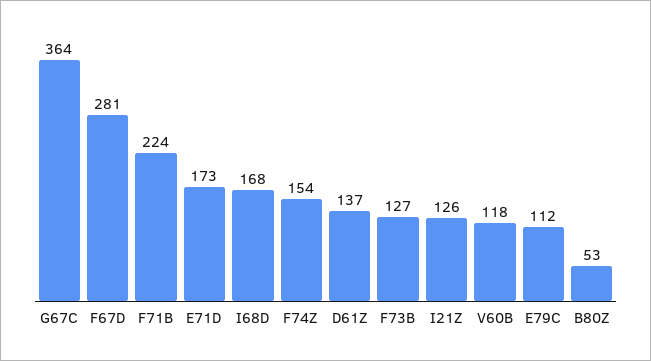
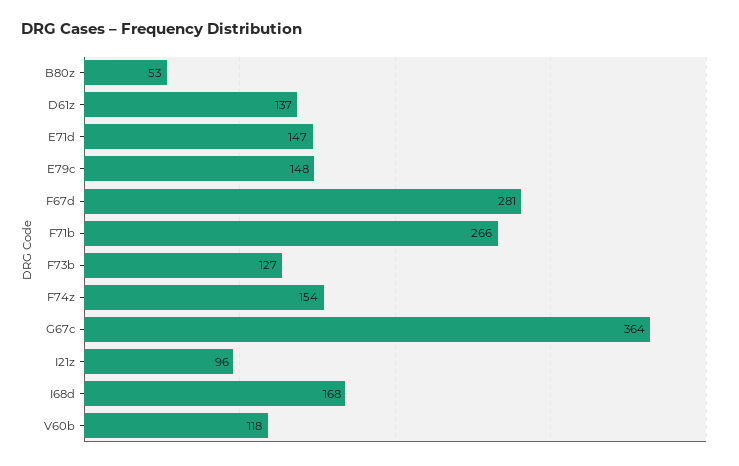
F71B: 224 -> 266
E71D: 173 -> 147
I21Z: 126 -> 96
E79C: 112 -> 148

